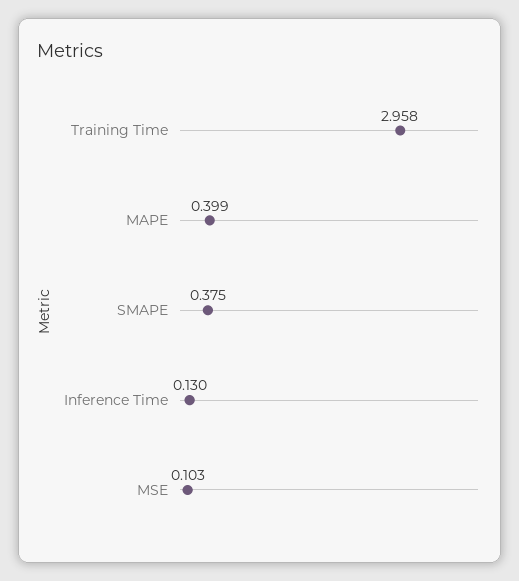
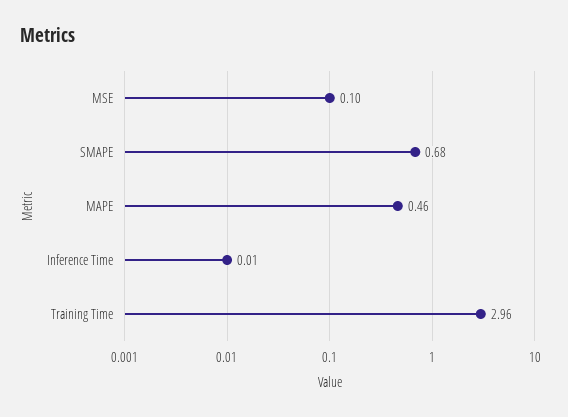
MAPE: 0.399 -> 0.46
SMAPE: 0.375 -> 0.68
Inference Time: 0.13 -> 0.01

